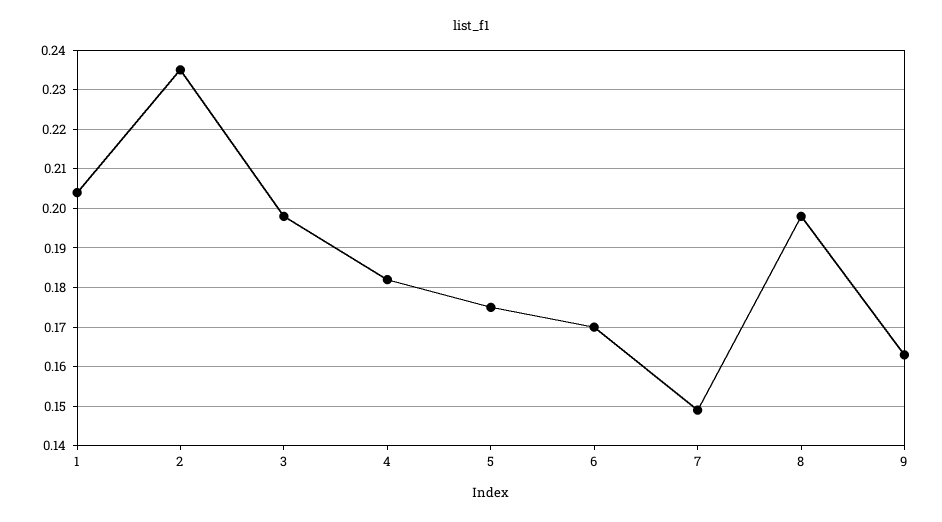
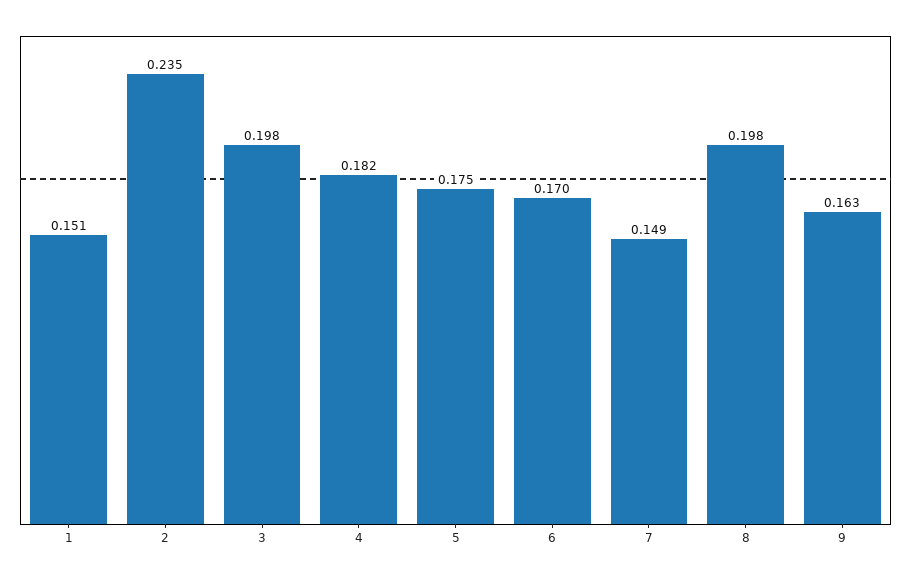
1: 0.205 -> 0.151

